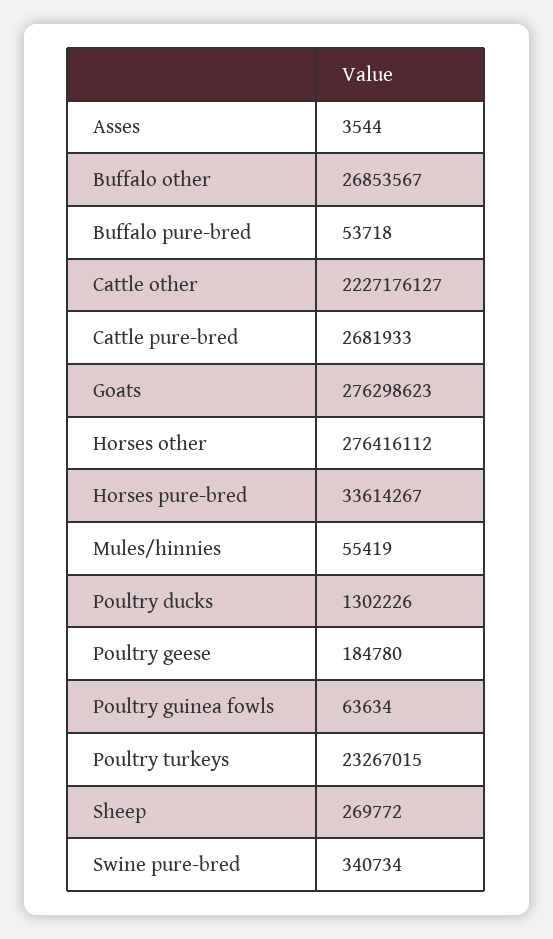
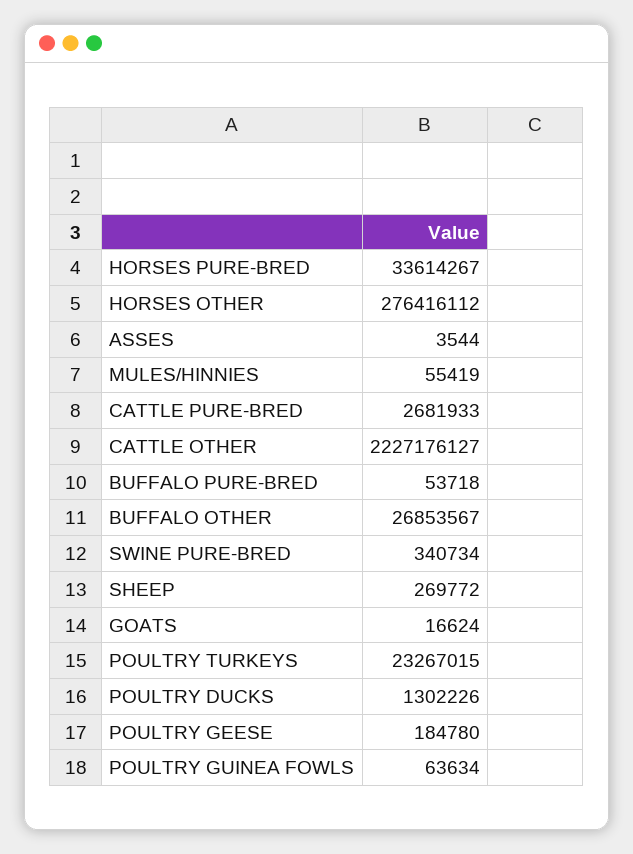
Goats: 276298623 -> 16624

